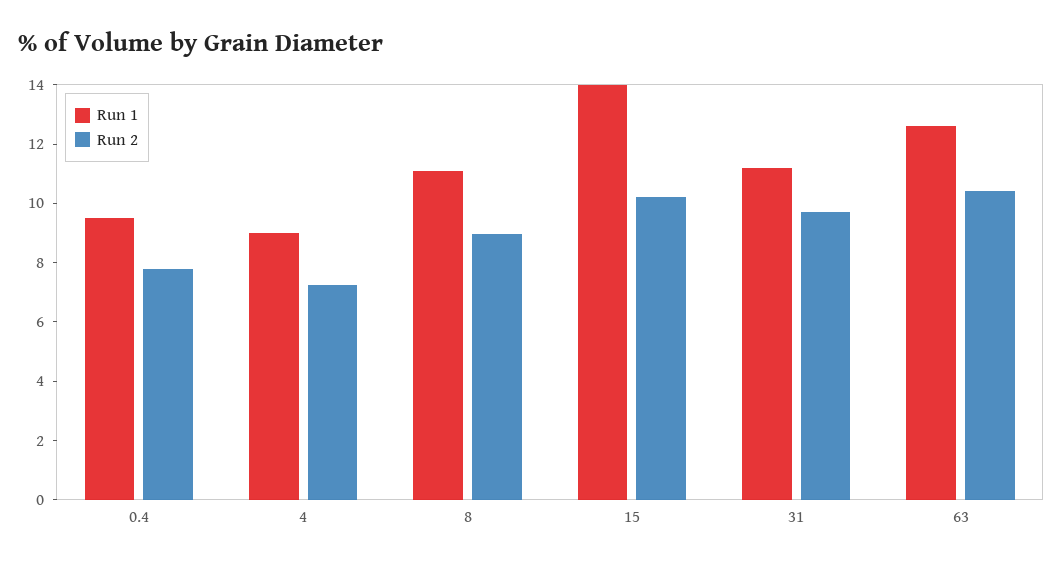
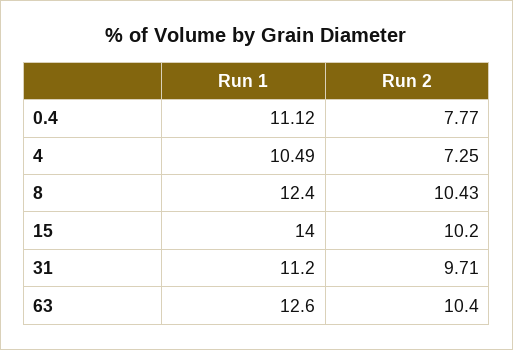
Run 1, 0.4: 9.5 -> 11.12
Run 1, 4: 9 -> 10.49
Run 1, 8: 11 -> 12.4
Run 2, 8: 9 -> 10.43

